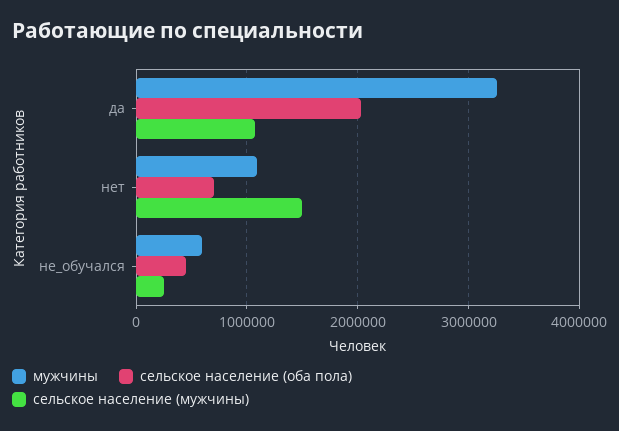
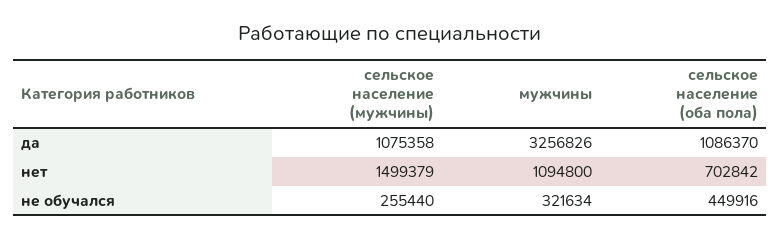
сельское население (оба пола), да: 2000000 -> 1086370
мужчины, не_обучался: 600000 -> 321634

